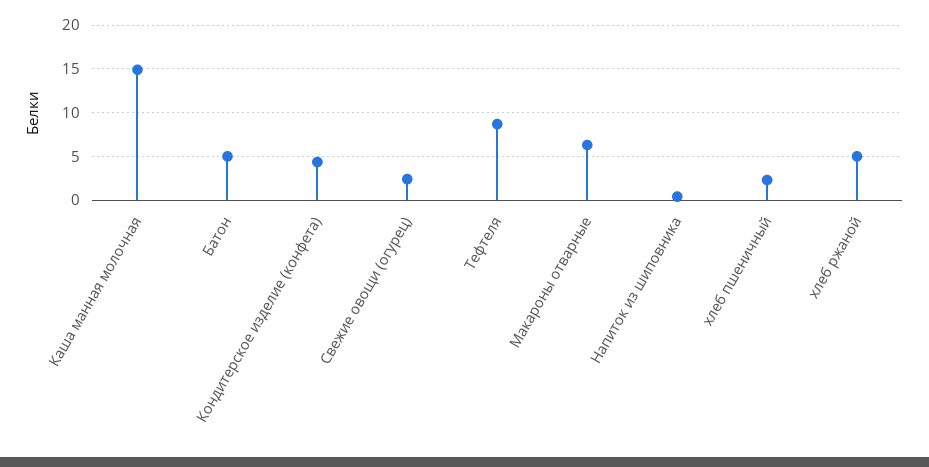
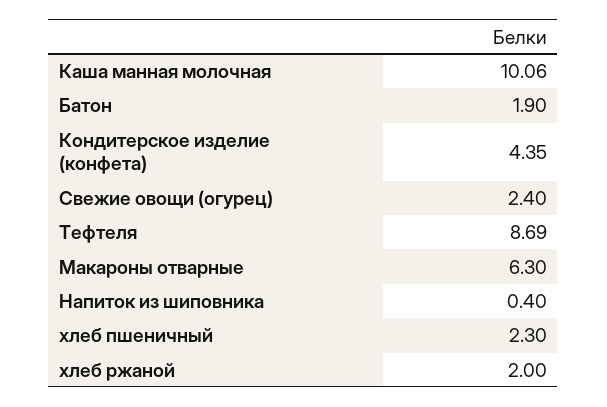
Каша манная молочная: 15 -> 10.06
Батон: 5 -> 1.9
хлеб ржаной: 5 -> 2

